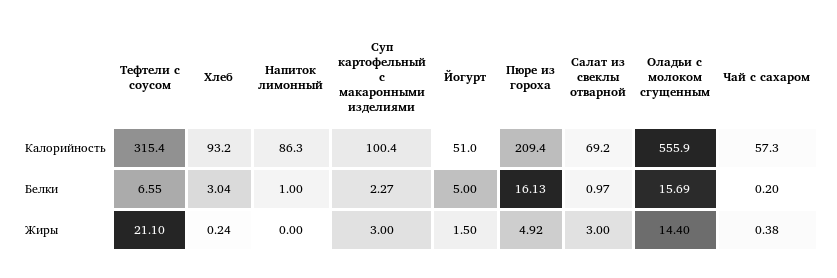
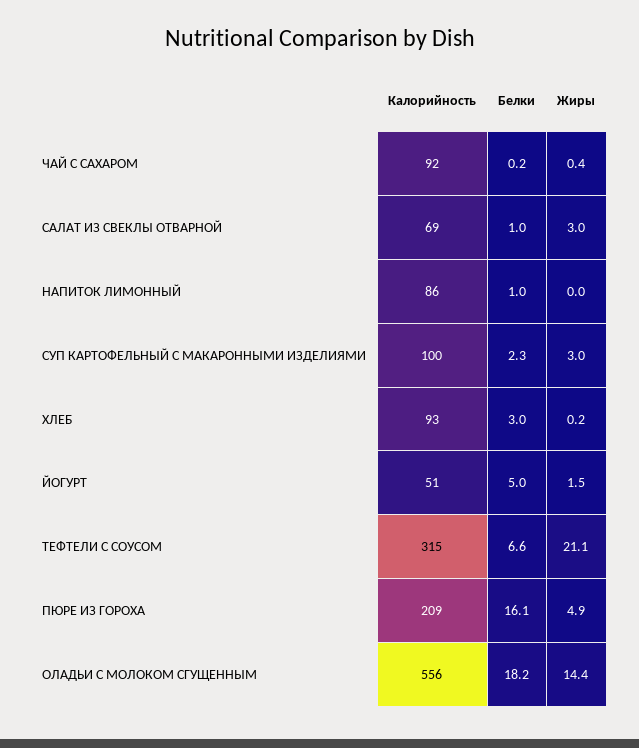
Чай с сахаром, Калорийность: 57.3 -> 92
Оладьи с молоком сгущенным, Белки: 15.69 -> 18.2

